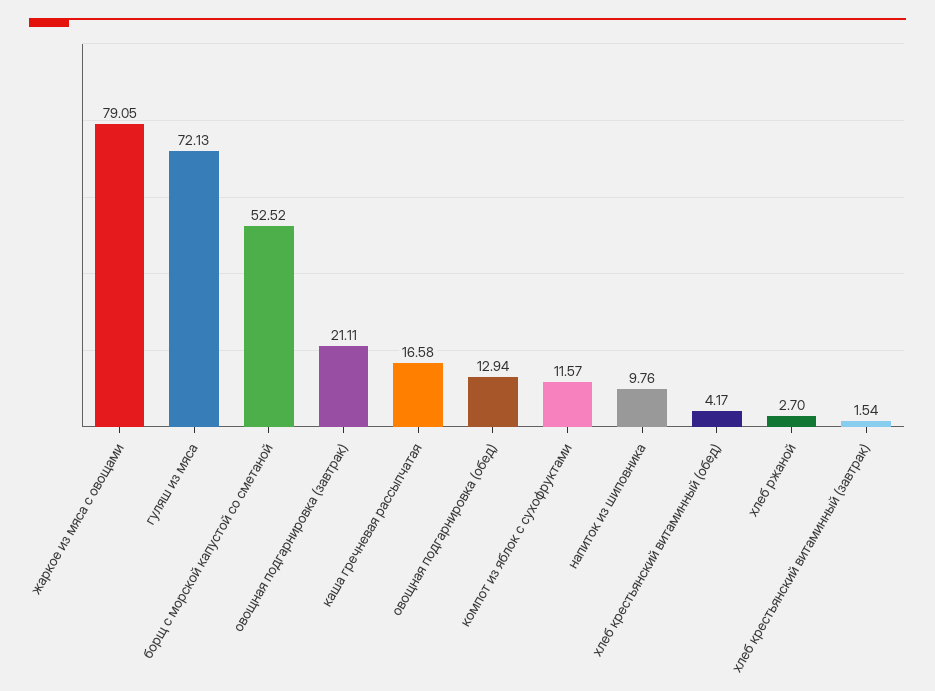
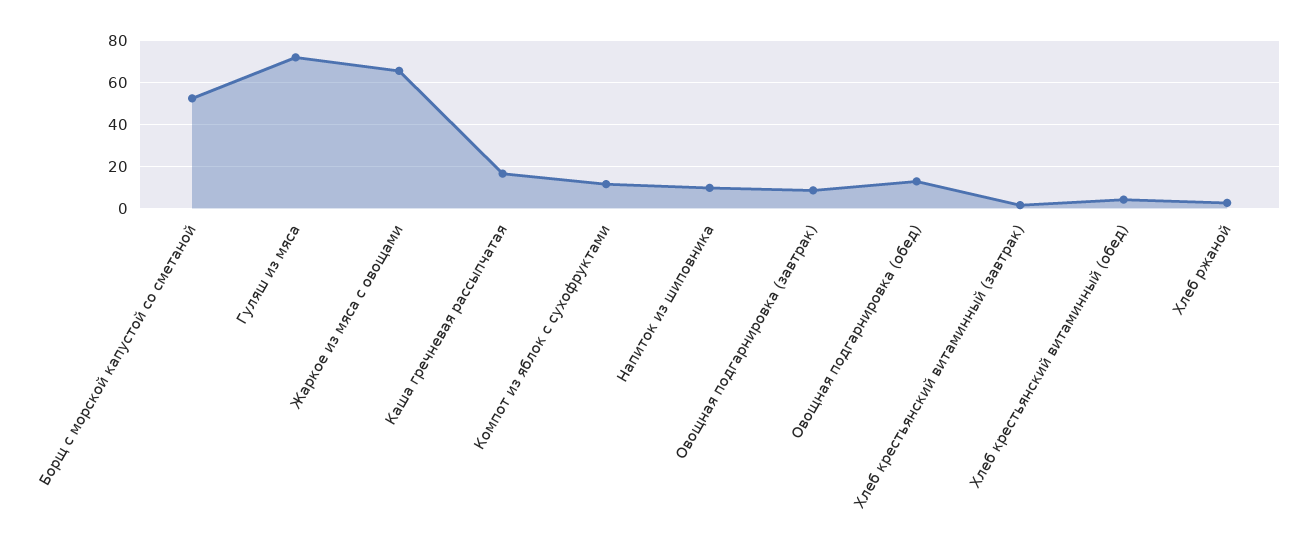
жаркое из мяса с овощами: 79.05 -> 65
овощная подгарнировка (завтрак): 21.11 -> 10

